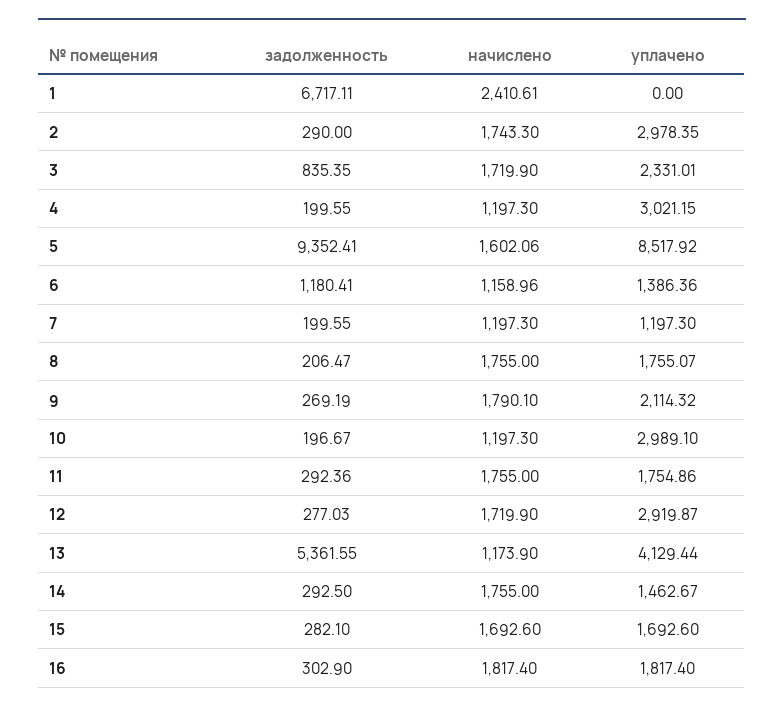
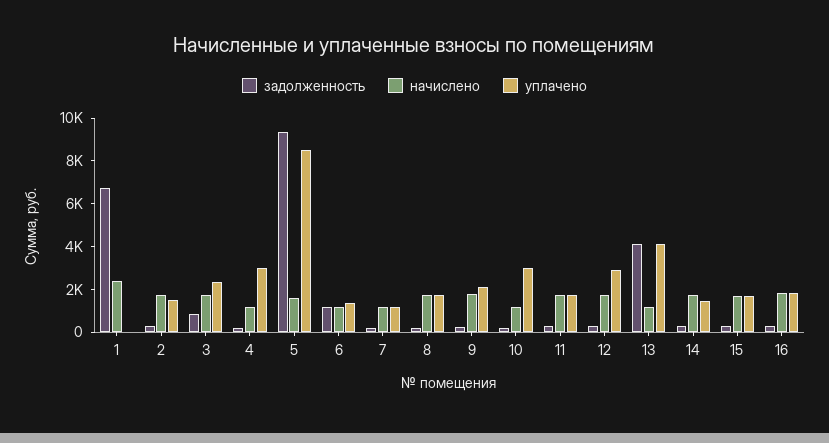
уплачено, 2: 2978.35 -> 1500
задолженность, 13: 5361.55 -> 4000

